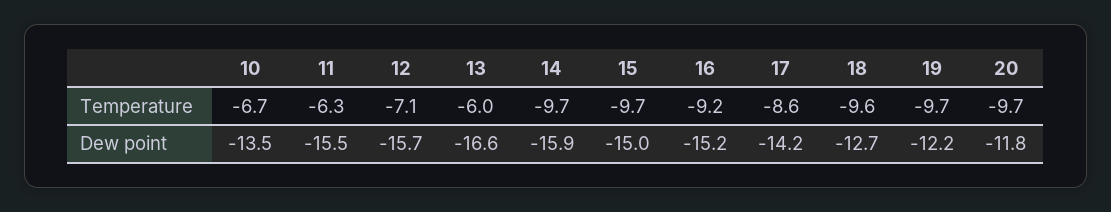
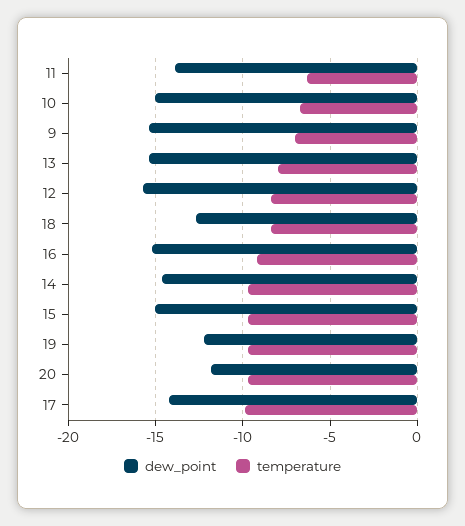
Temperature, 12: -7.1 -> -8.5
Temperature, 13: -6 -> -8
Temperature, 17: -8.6 -> -10
Temperature, 18: -9.6 -> -8.5
Dew point, 10: -13.5 -> -15
Dew point, 11: -15.5 -> -14
Dew point, 13: -16.6 -> -15.5
Dew point, 14: -15.9 -> -14.5
Dew point, 9: none -> -15.5
Temperature, 9: none -> -7

